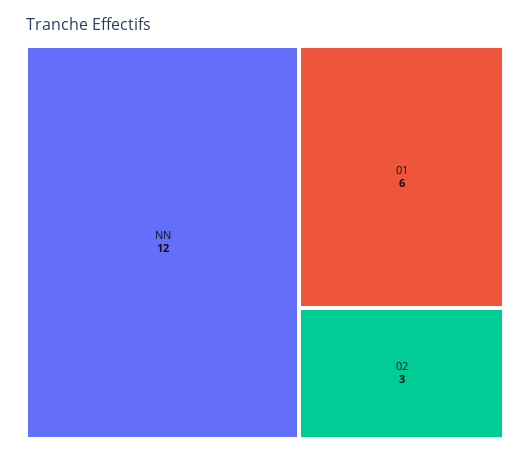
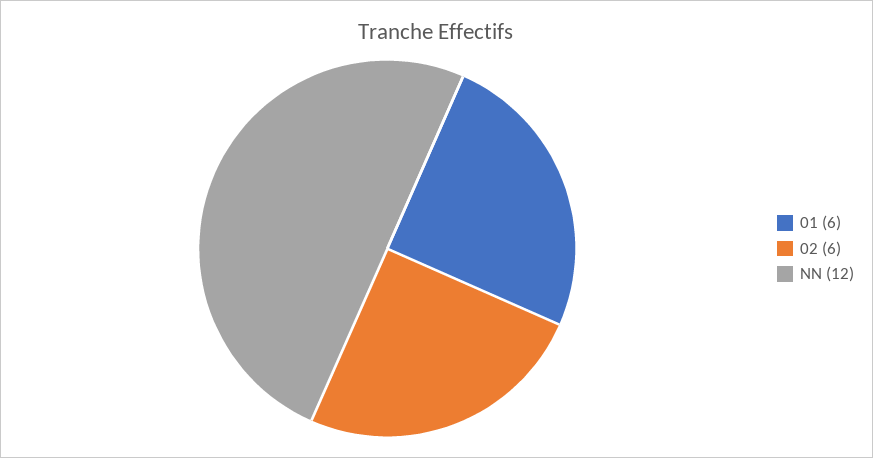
02: 3 -> 6

